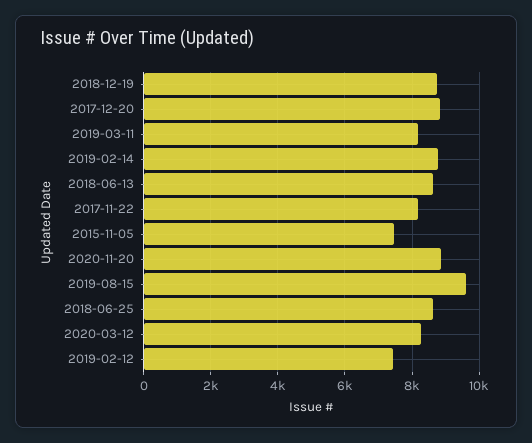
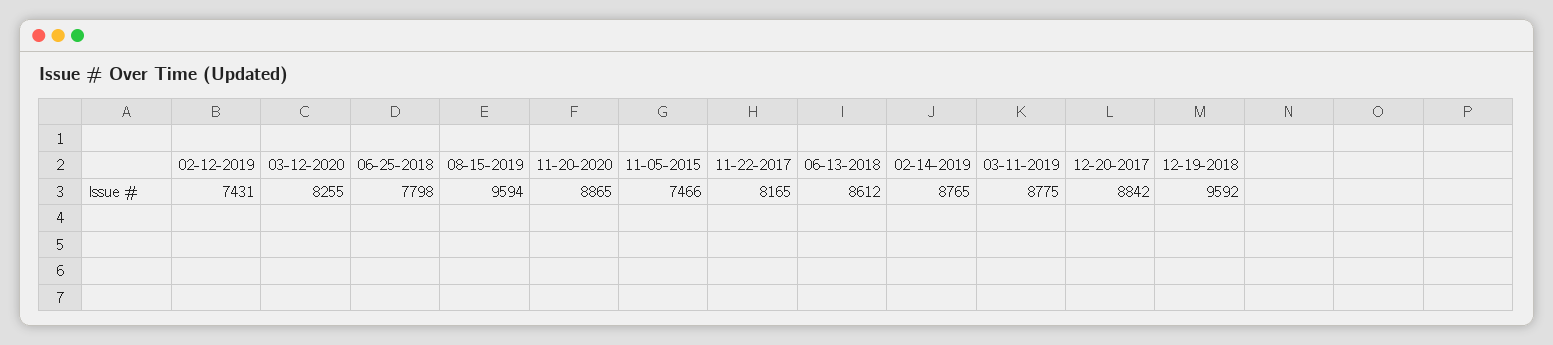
2018-12-19: 8800 -> 9592
2019-03-11: 8200 -> 8775
2018-06-25: 8600 -> 7798

